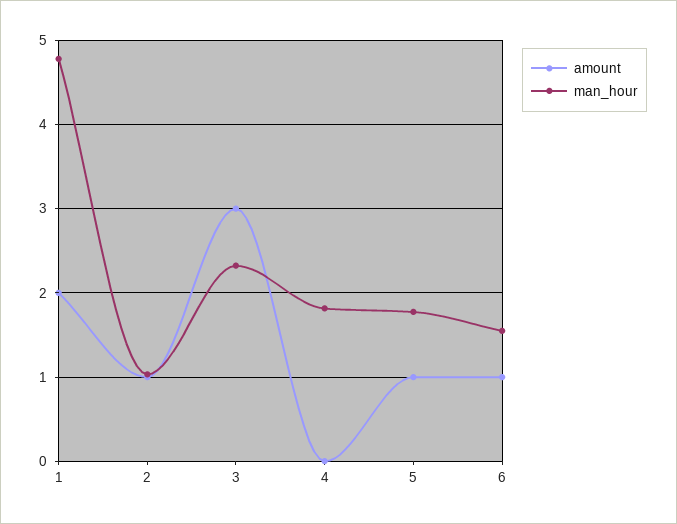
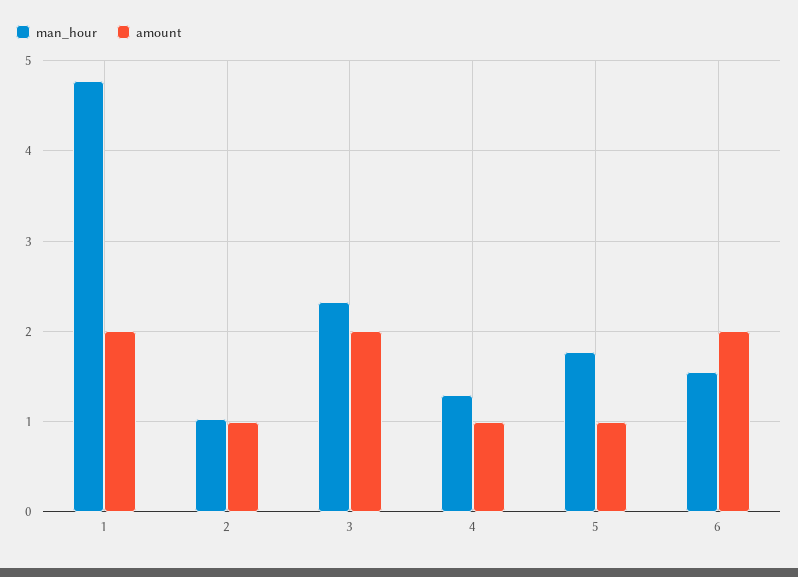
amount, 3: 3 -> 2
amount, 4: 0 -> 1
man_hour, 4: 1.8 -> 1.3
amount, 6: 1 -> 2

